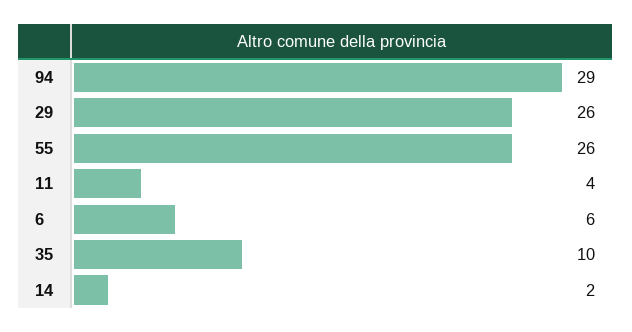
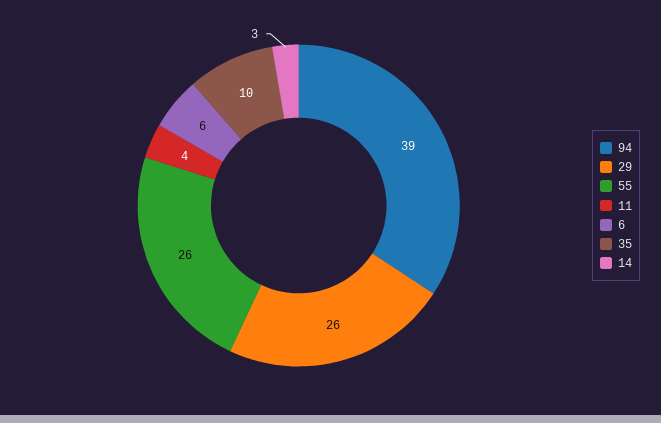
94: 29 -> 39
14: 2 -> 3

